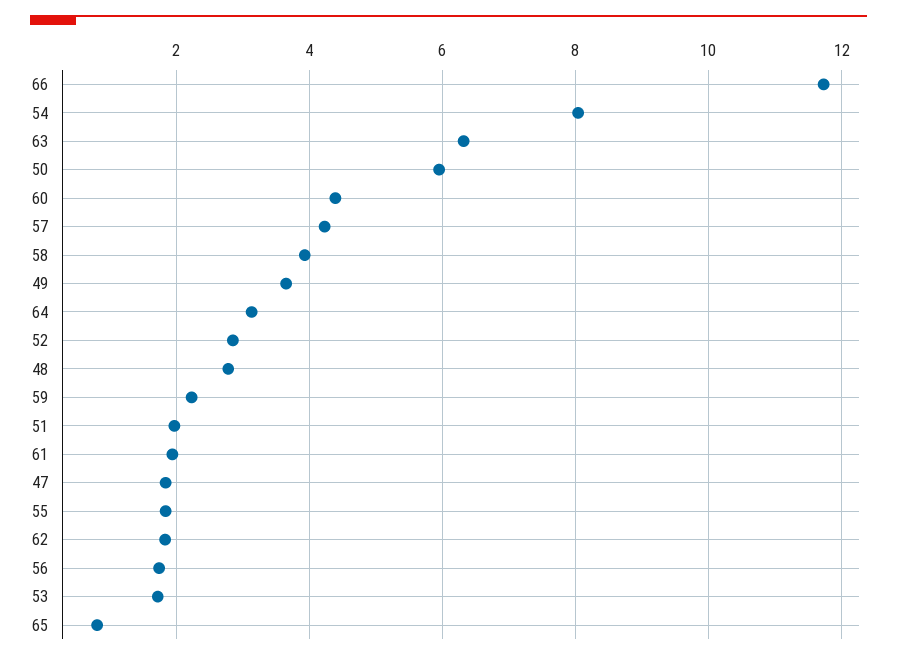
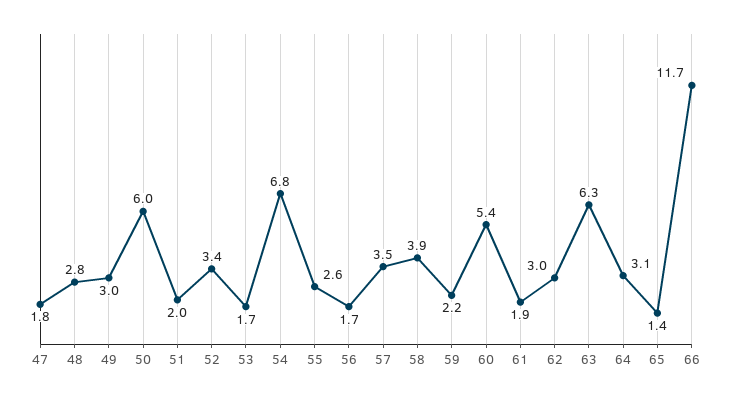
54: 8 -> 6.8
60: 4.4 -> 5.4
57: 4.2 -> 3.5
49: 3.6 -> 3
52: 2.8 -> 3.4
55: 1.8 -> 2.6
62: 1.8 -> 3
65: 0.8 -> 1.4

